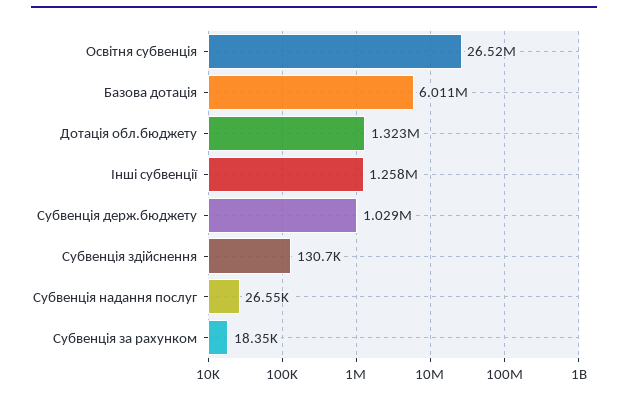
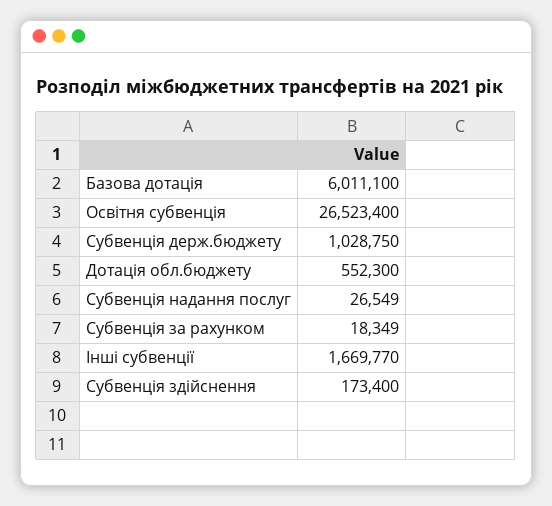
Дотація обл.бюджету: 1323000 -> 552300
Інші субвенції: 1258000 -> 1669770
Субвенція здійснення: 130700 -> 173400

